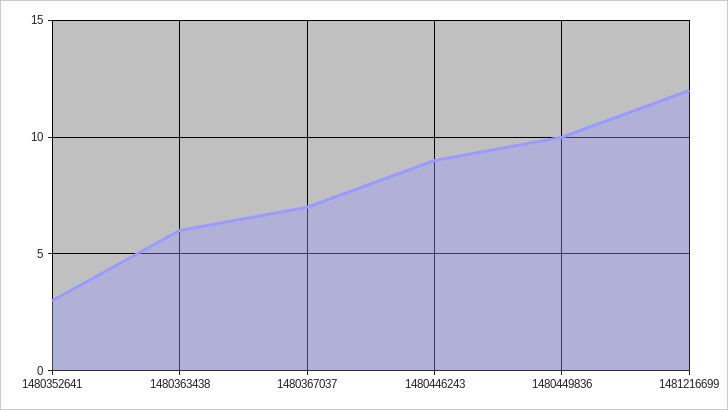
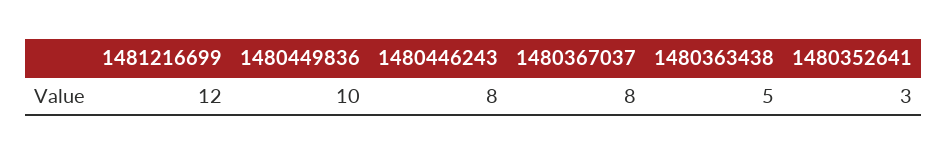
1480363438: 6 -> 5
1480367037: 7 -> 8
1480446243: 9 -> 8

